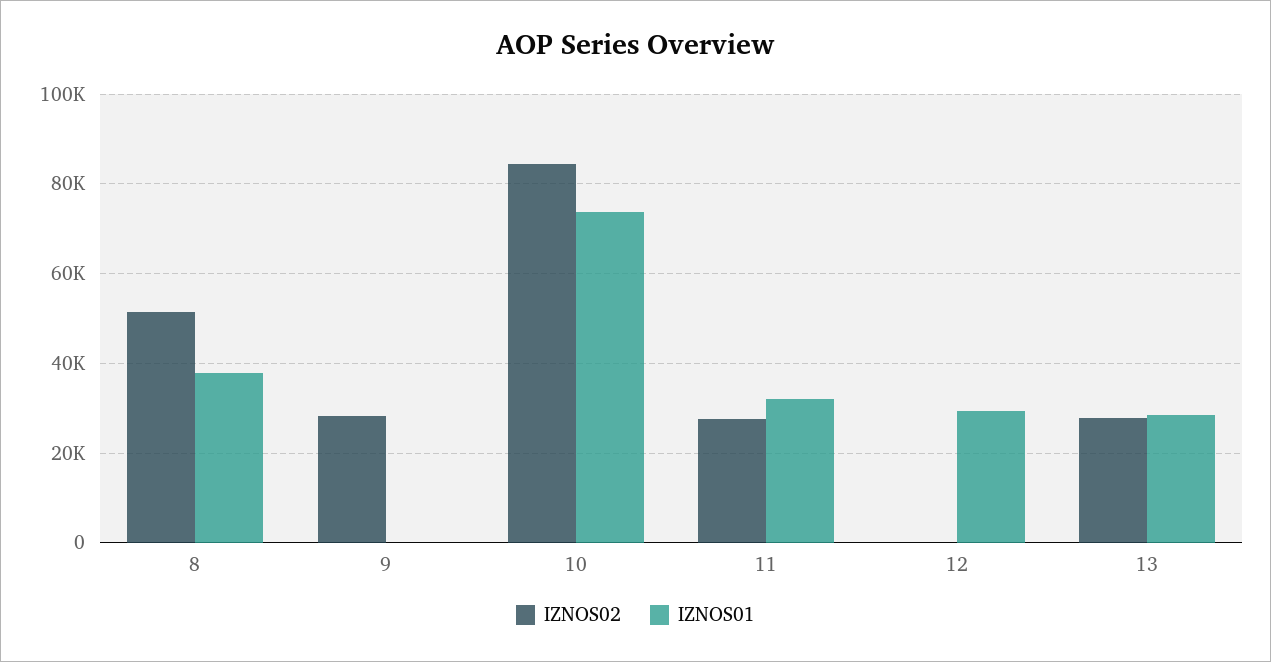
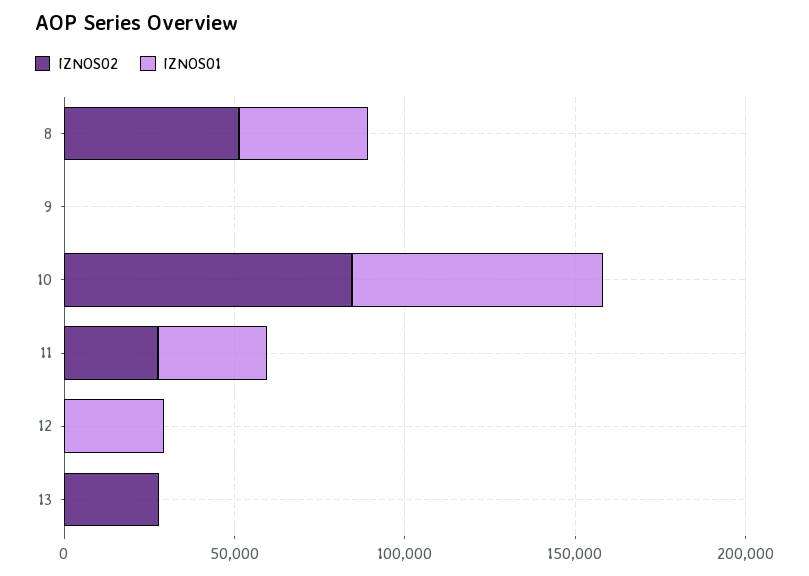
IZNOS02, 9: 28000 -> 0
IZNOS01, 13: 28000 -> 0

